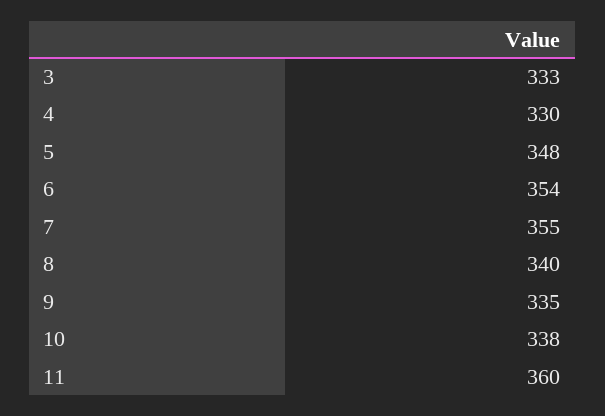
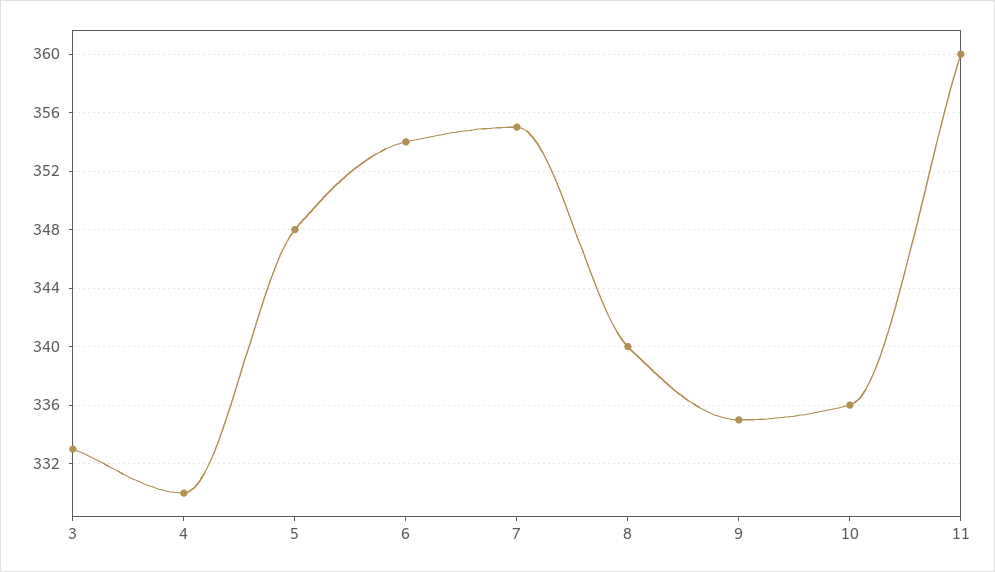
10: 338 -> 336

